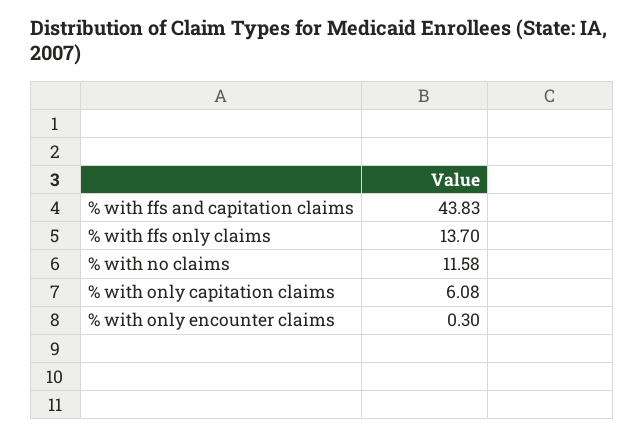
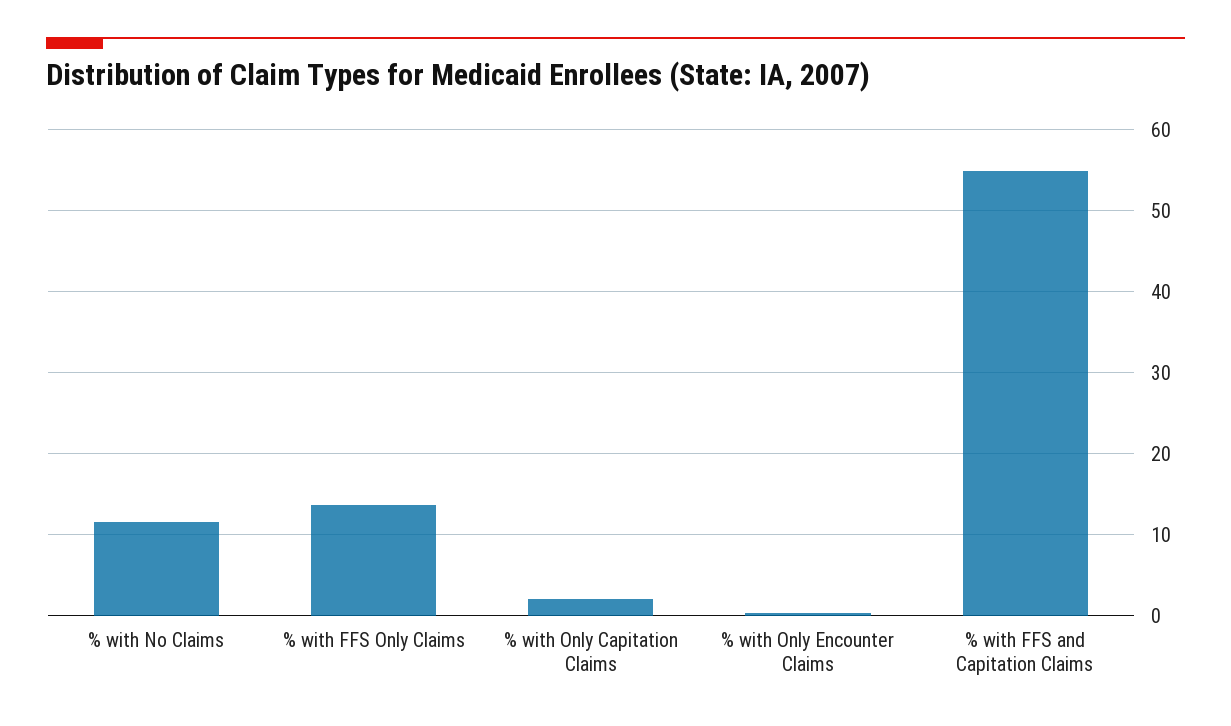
% with ffs and capitation claims: 43.83 -> 55
% with only capitation claims: 6.08 -> 2

